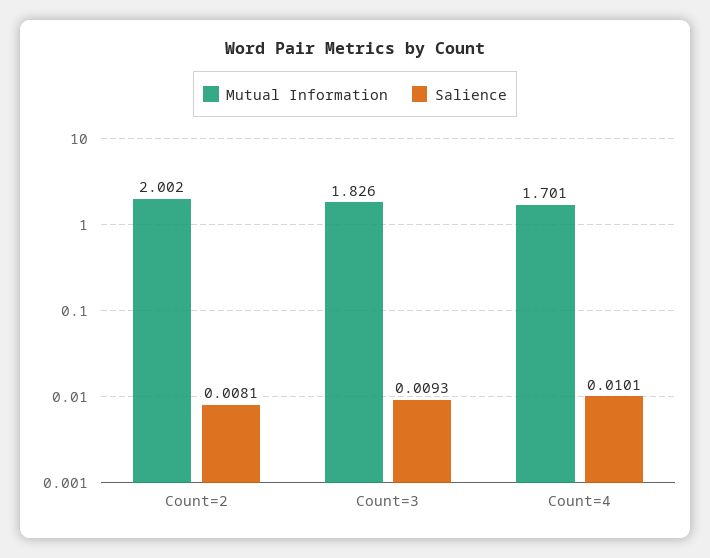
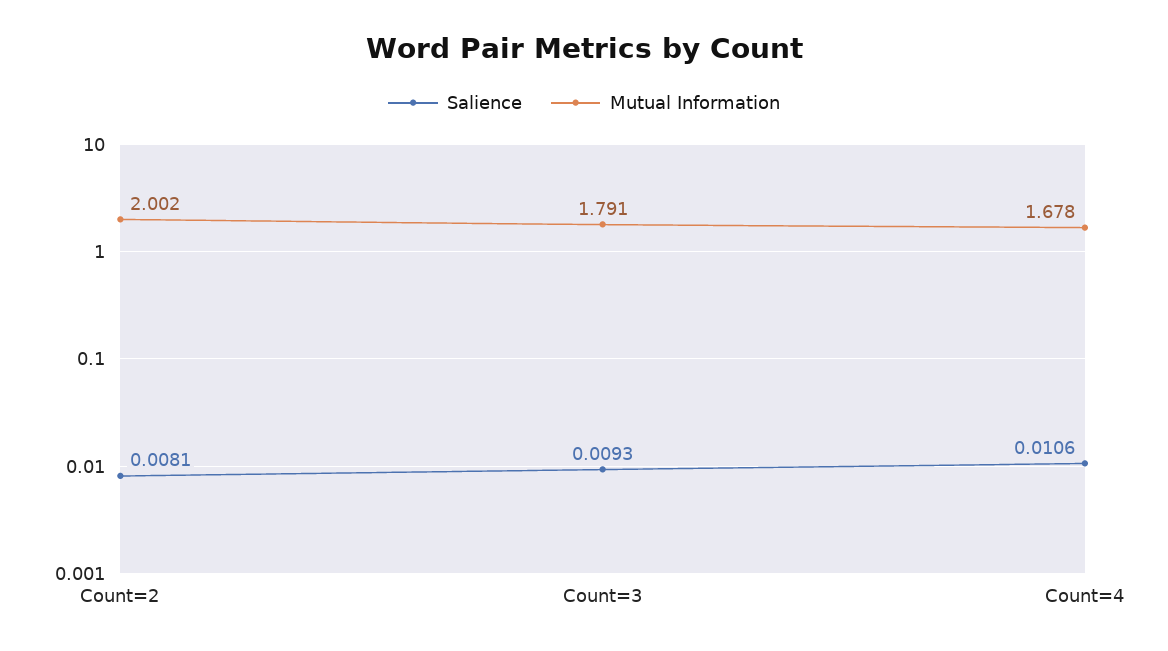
Mutual Information, Count=3: 1.826 -> 1.791
Mutual Information, Count=4: 1.701 -> 1.678
Salience, Count=4: 0.0101 -> 0.0106

